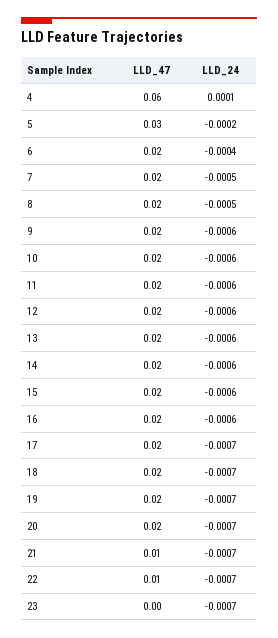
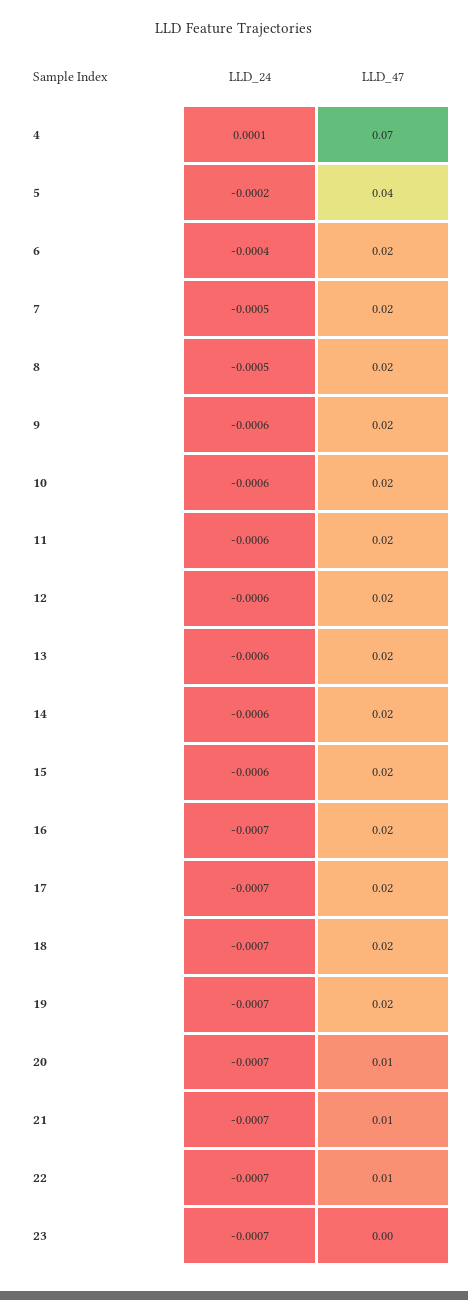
LLD_47, 4: 0.06 -> 0.07
LLD_47, 5: 0.03 -> 0.04
LLD_24, 16: -0.0006 -> -0.0007
LLD_47, 20: 0.02 -> 0.01

